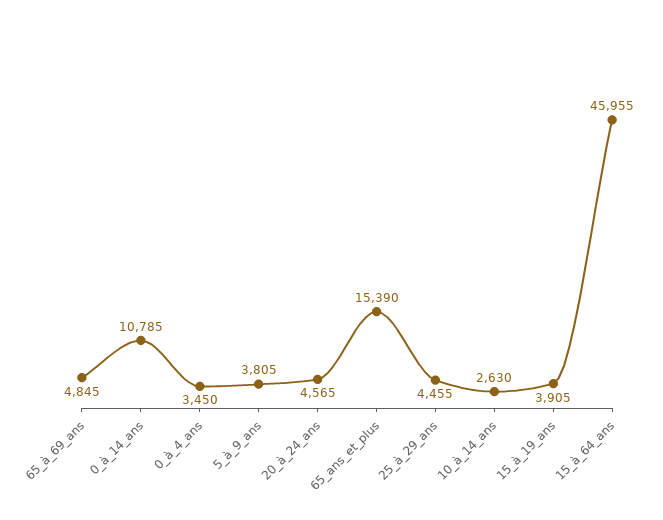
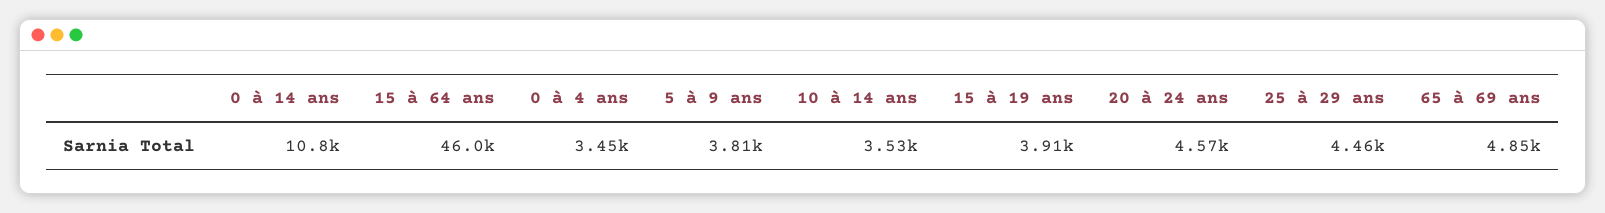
65_ans_et_plus: 15390 -> none
10_à_14_ans: 2630 -> 3530

